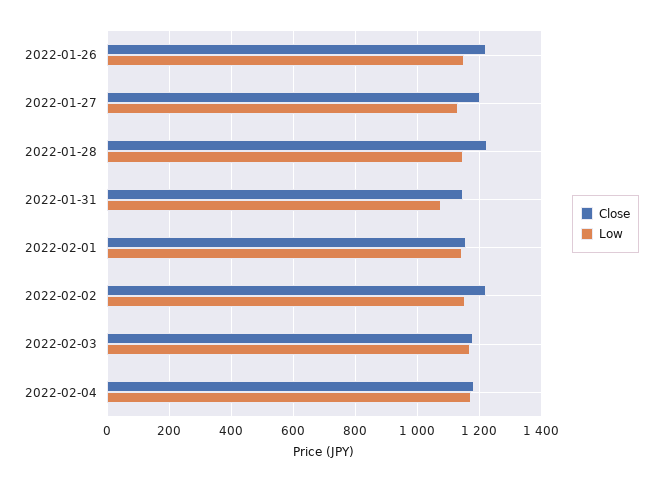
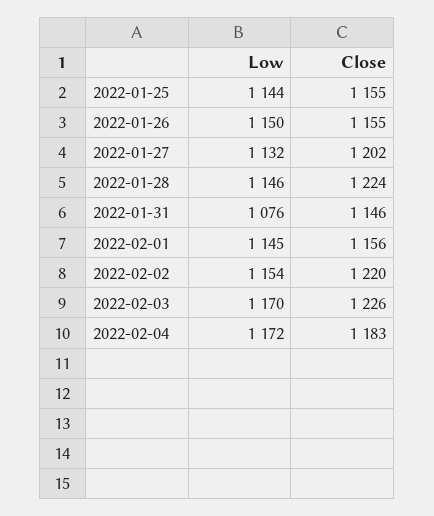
Close, 2022-01-26: 1220 -> 1155
Close, 2022-02-03: 1180 -> 1226
Low, 2022-01-25: none -> 1144
Close, 2022-01-25: none -> 1155

